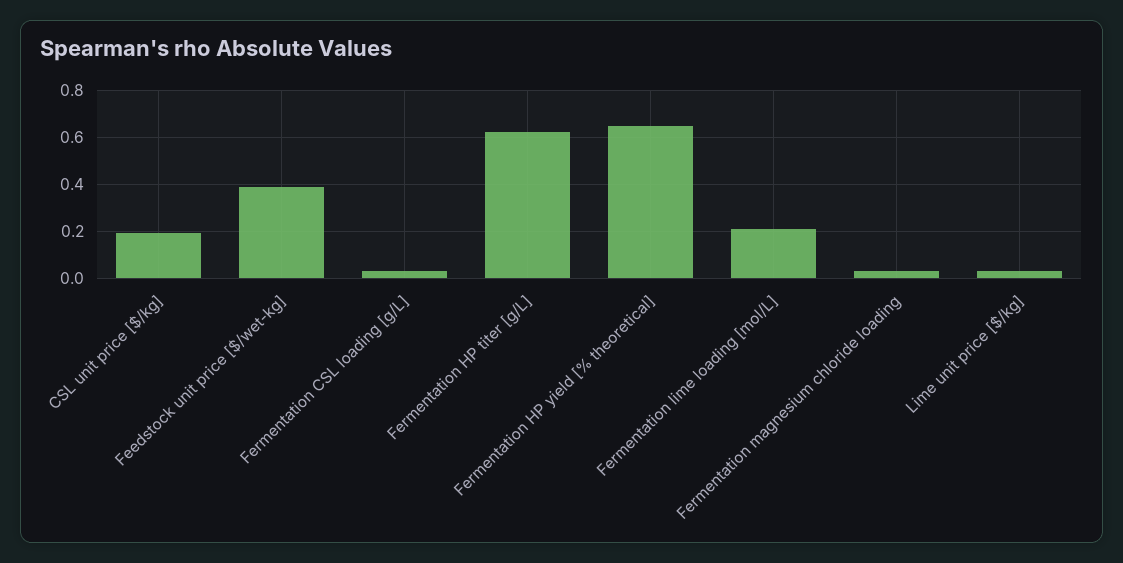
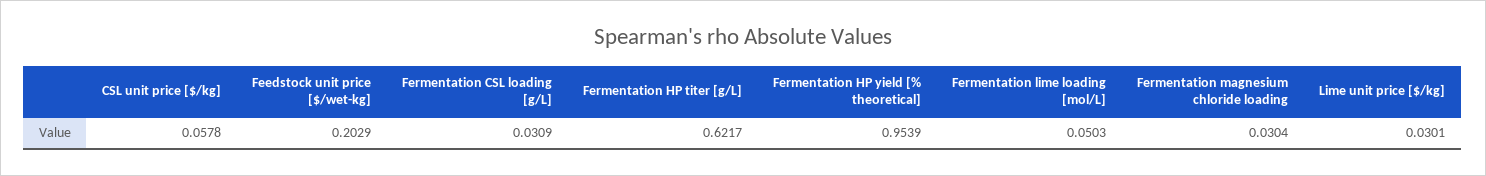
CSL unit price [$/kg]: 0.2 -> 0.0578
Feedstock unit price [$/wet-kg]: 0.4 -> 0.2029
Fermentation HP yield [% theoretical]: 0.65 -> 0.9539
Fermentation lime loading [mol/L]: 0.2 -> 0.0503

